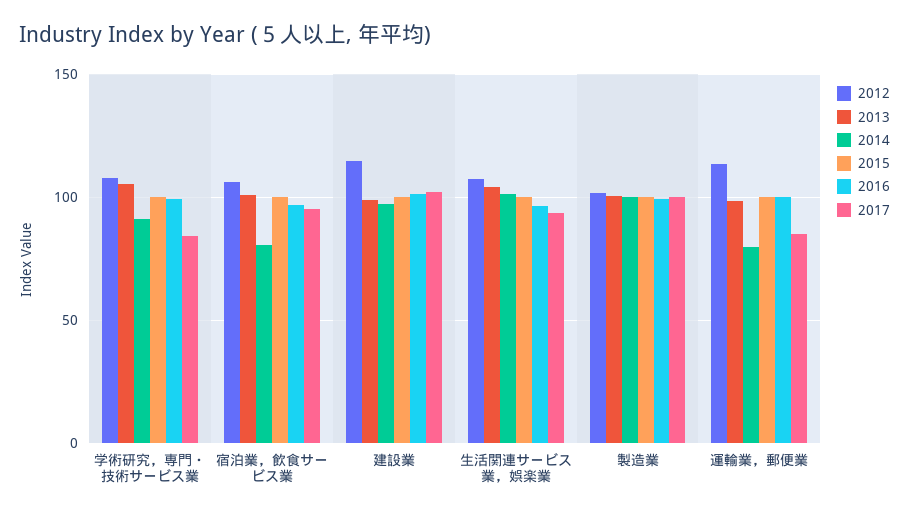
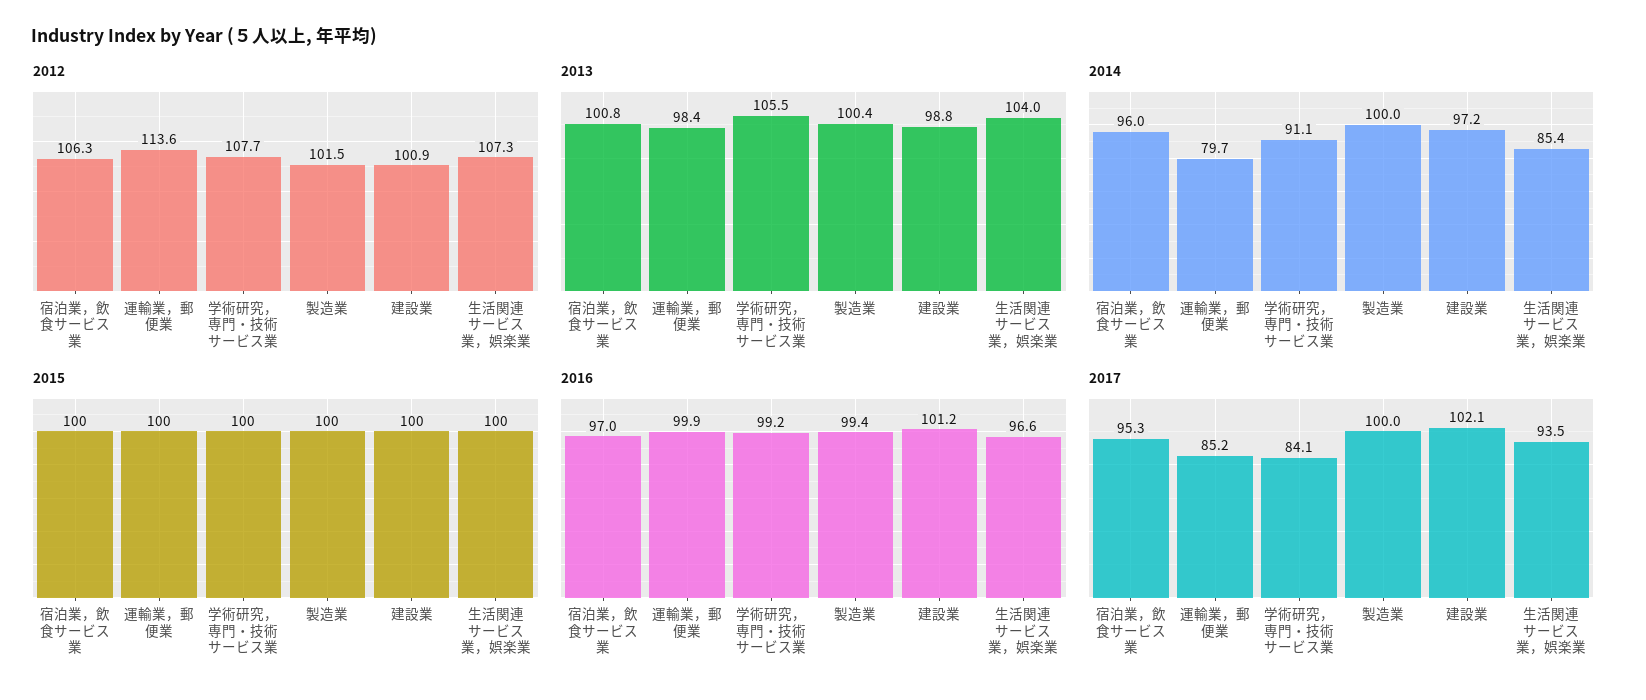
2014, 宿泊業，飲食サービス業: 80 -> 96
2012, 建設業: 115 -> 100.9
2014, 生活関連サービス業，娯楽業: 100 -> 85.4

